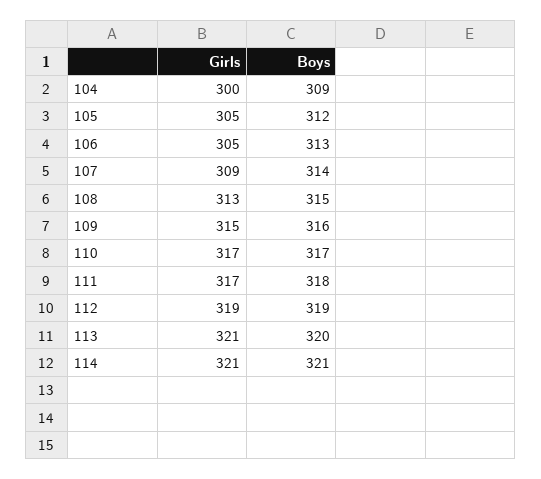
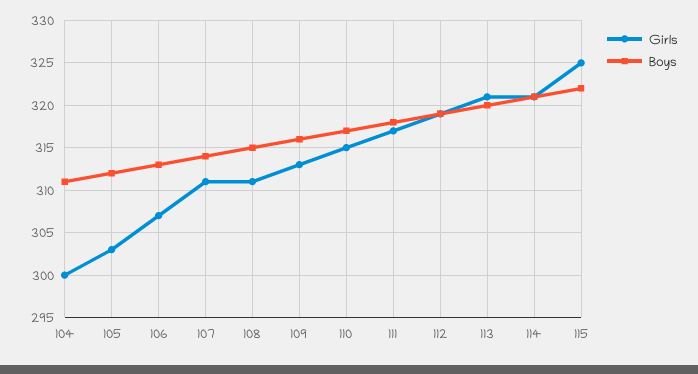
Boys, 104: 309 -> 311
Girls, 105: 305 -> 303
Girls, 106: 305 -> 307
Girls, 107: 309 -> 311
Girls, 108: 313 -> 311
Girls, 109: 315 -> 313
Girls, 110: 317 -> 315
Girls, 115: none -> 325
Boys, 115: none -> 322

